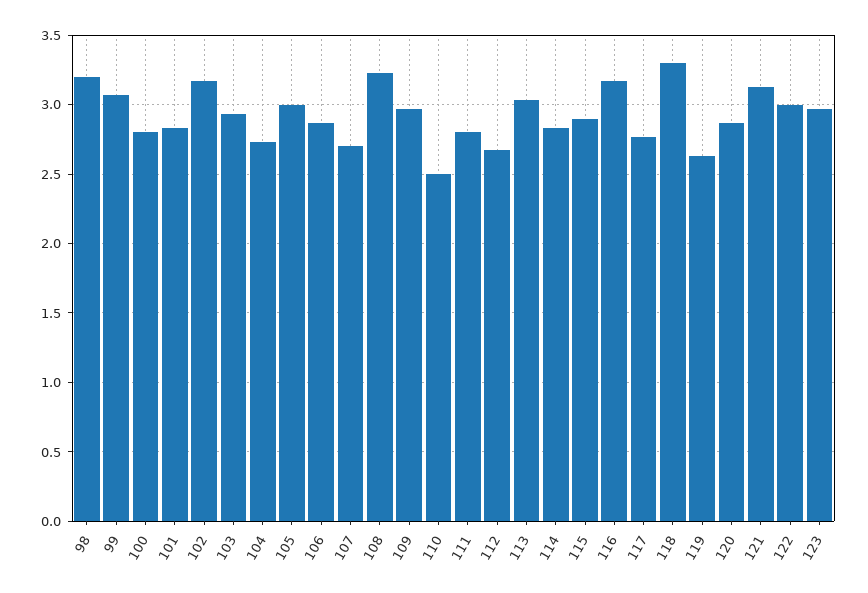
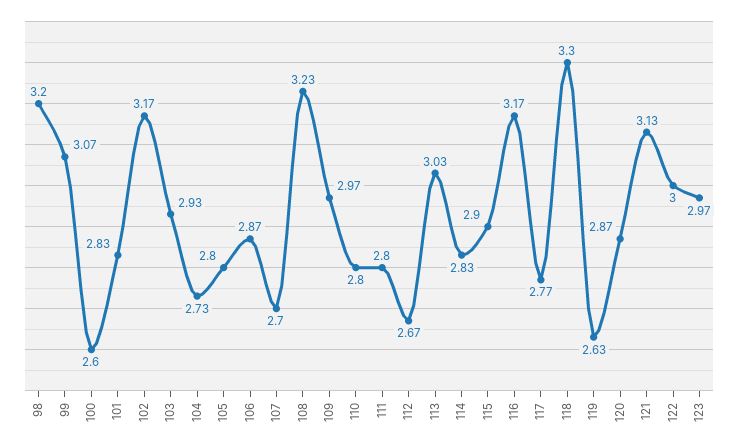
100: 2.8 -> 2.6
105: 3 -> 2.8
110: 2.5 -> 2.8

